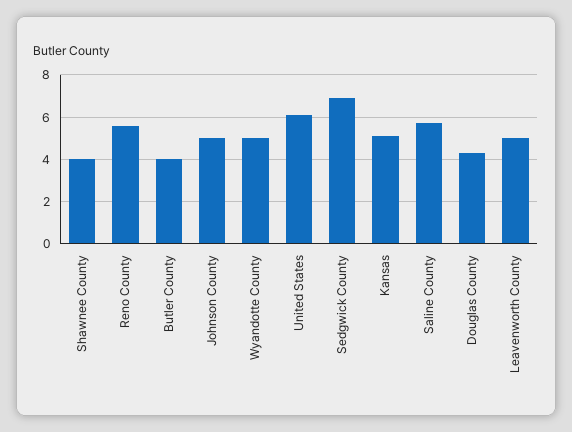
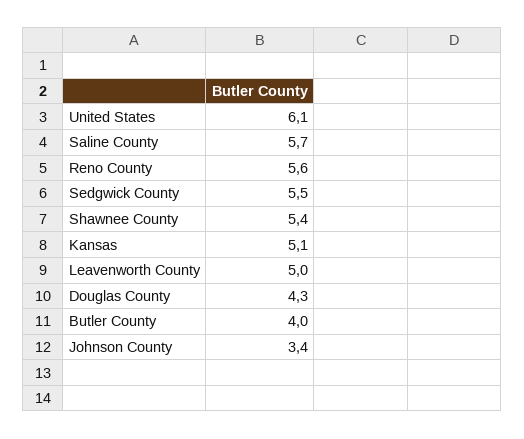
Shawnee County: 4 -> 5.4
Johnson County: 5 -> 3.4
Wyandotte County: 5 -> none
Sedgwick County: 7 -> 5.5

